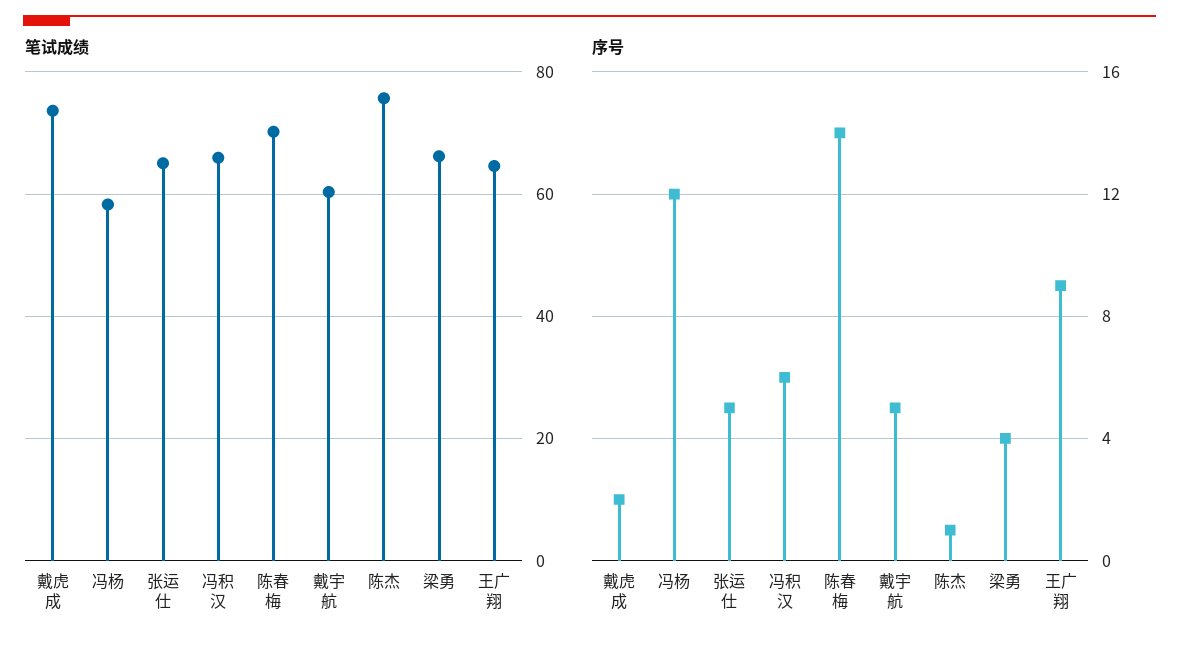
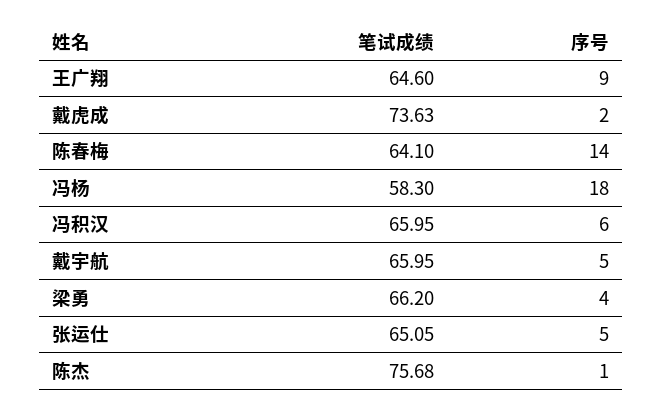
笔试成绩, 陈春梅: 70 -> 64.1
笔试成绩, 戴宇航: 60 -> 65.95
序号, 冯杨: 12 -> 18

